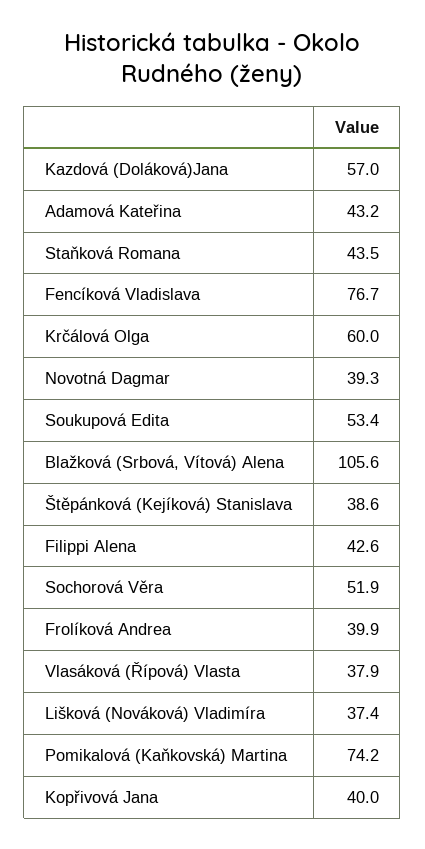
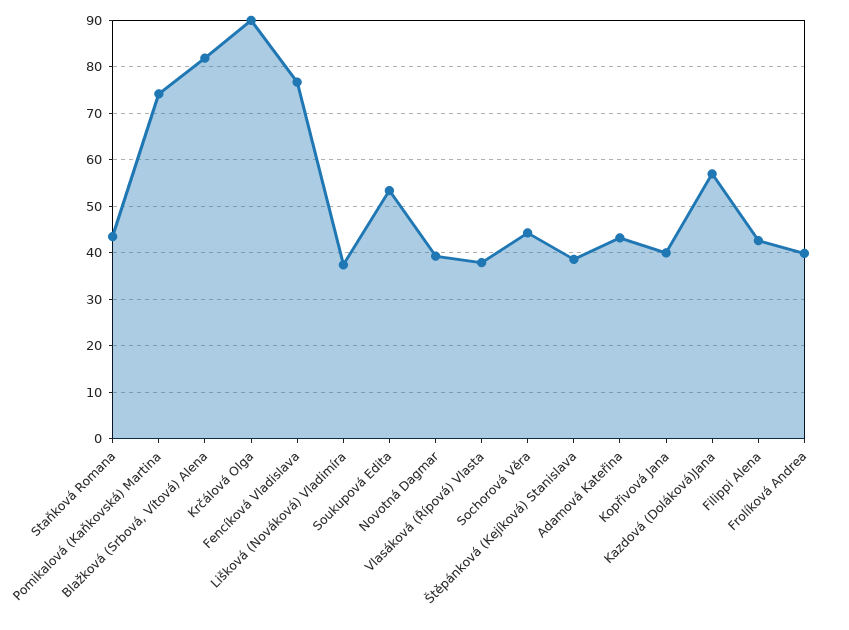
Krčálová Olga: 60 -> 90
Blažková (Srbová, Vítová) Alena: 105.6 -> 82
Sochorová Věra: 51.9 -> 44

